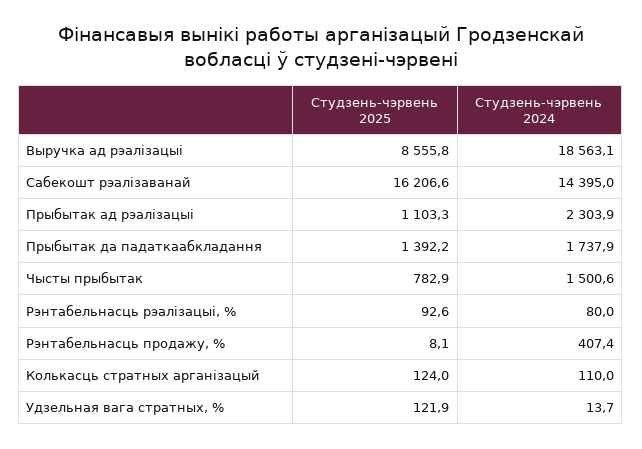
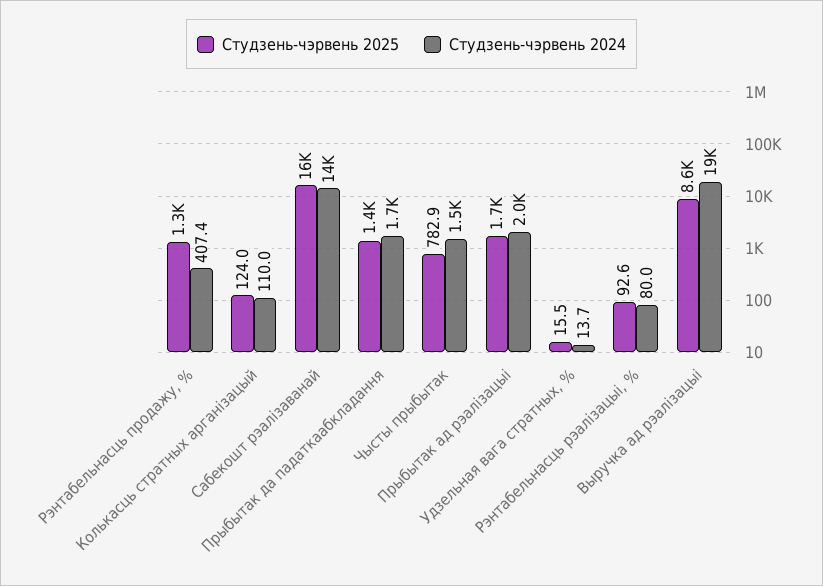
Студзень-чэрвень 2025, Прыбытак ад рэалiзацыi: 1103.3 -> 1700
Студзень-чэрвень 2024, Прыбытак ад рэалiзацыi: 2303.9 -> 2000
Студзень-чэрвень 2025, Рэнтабельнасць продажу, %: 8.1 -> 1300
Студзень-чэрвень 2025, Удзельная вага стратных, %: 121.9 -> 15.5

